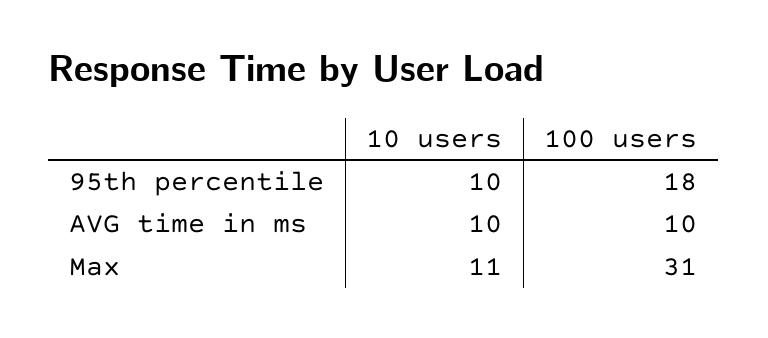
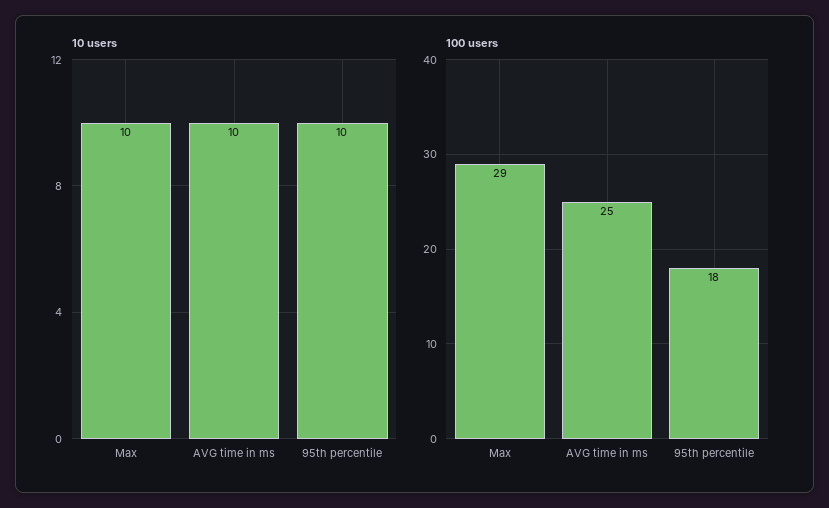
100 users, AVG time in ms: 10 -> 25
10 users, Max: 11 -> 10
100 users, Max: 31 -> 29

